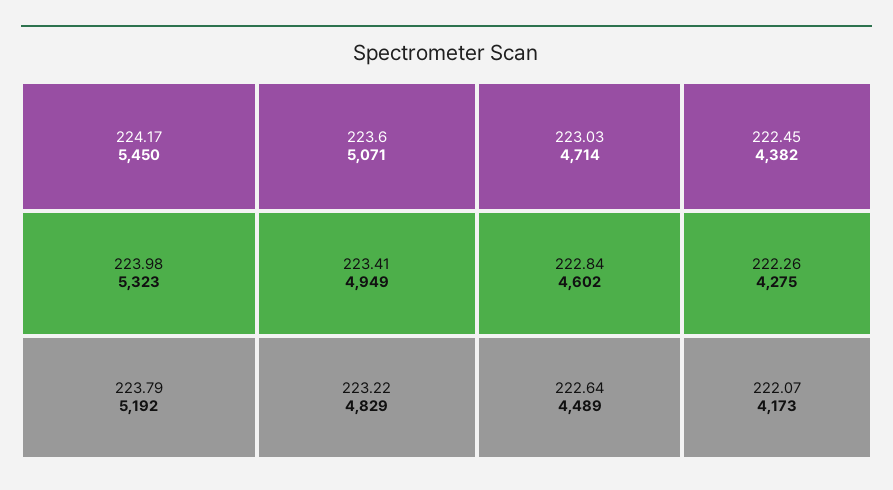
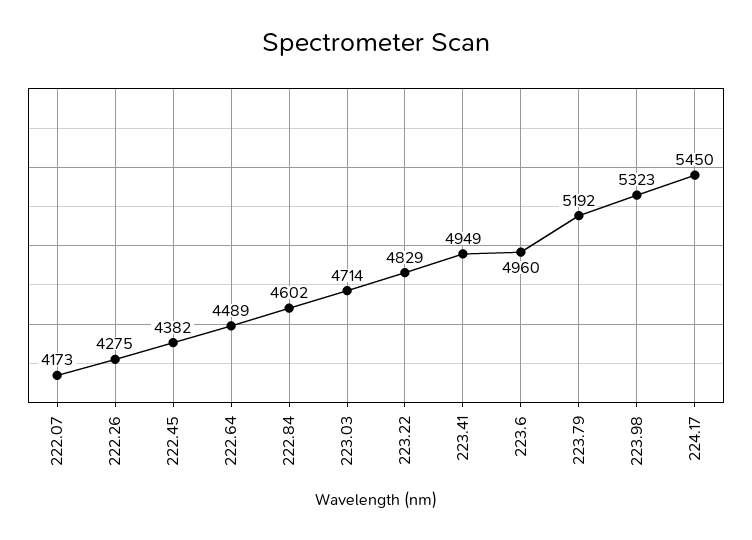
223.6: 5071 -> 4960

